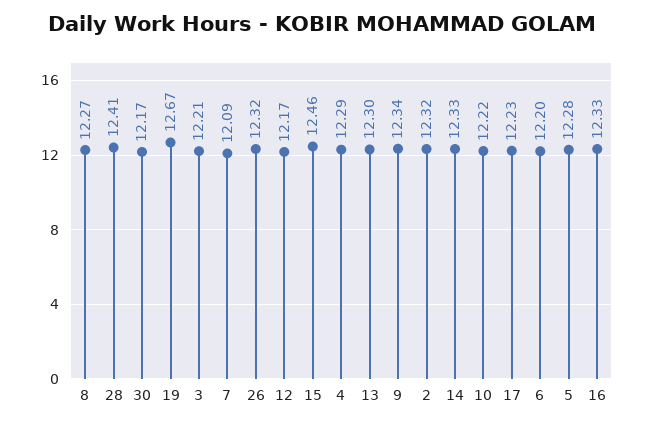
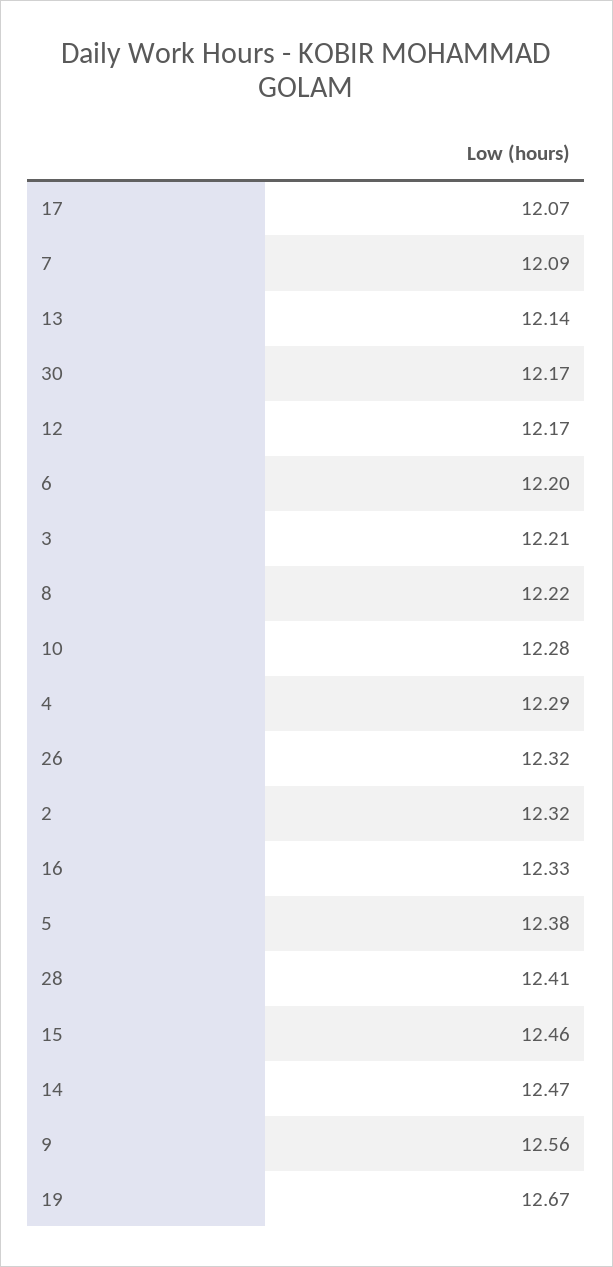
8: 12.27 -> 12.22
13: 12.3 -> 12.14
9: 12.34 -> 12.56
14: 12.33 -> 12.47
10: 12.22 -> 12.28
17: 12.23 -> 12.07
5: 12.28 -> 12.38

